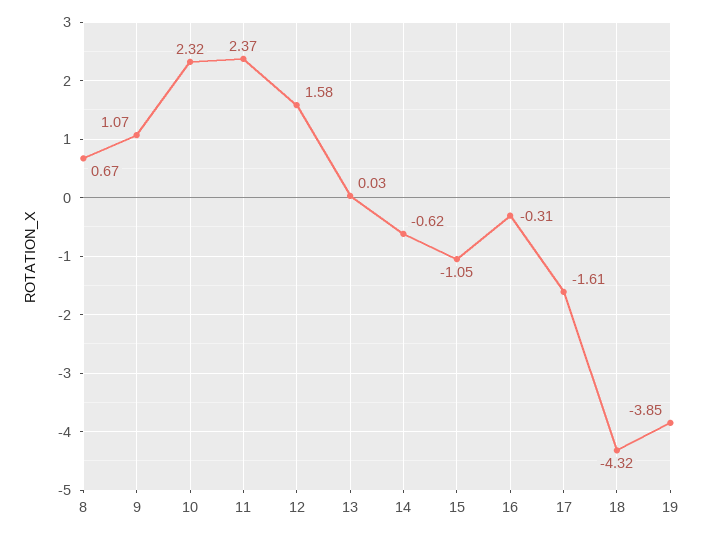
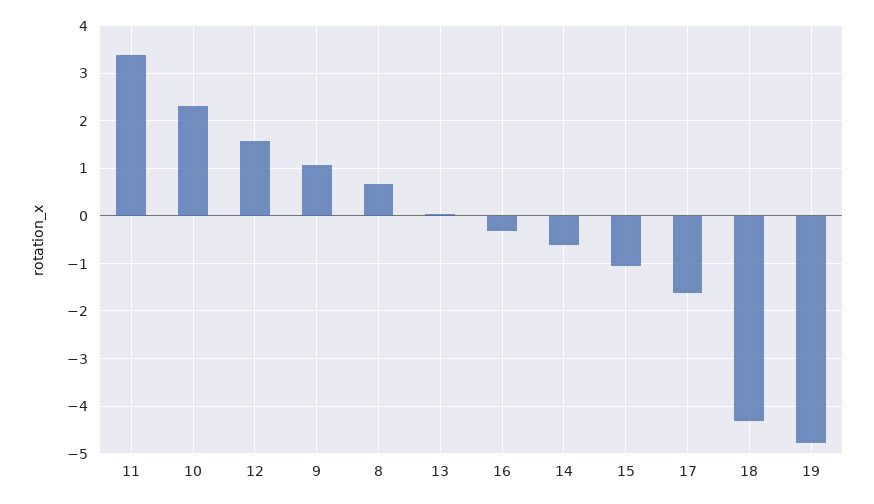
11: 2.37 -> 3.4
19: -3.85 -> -4.8

